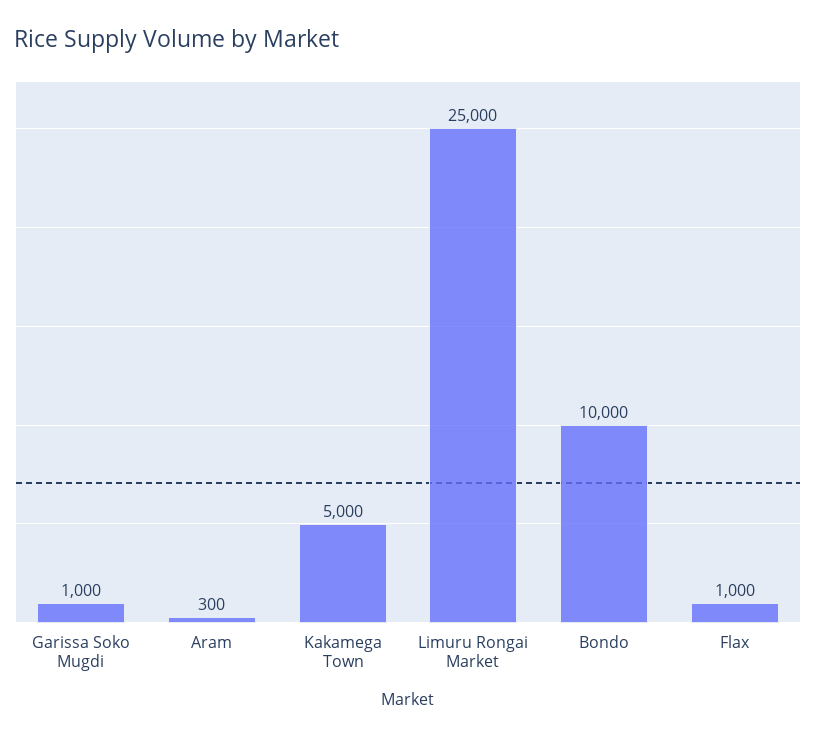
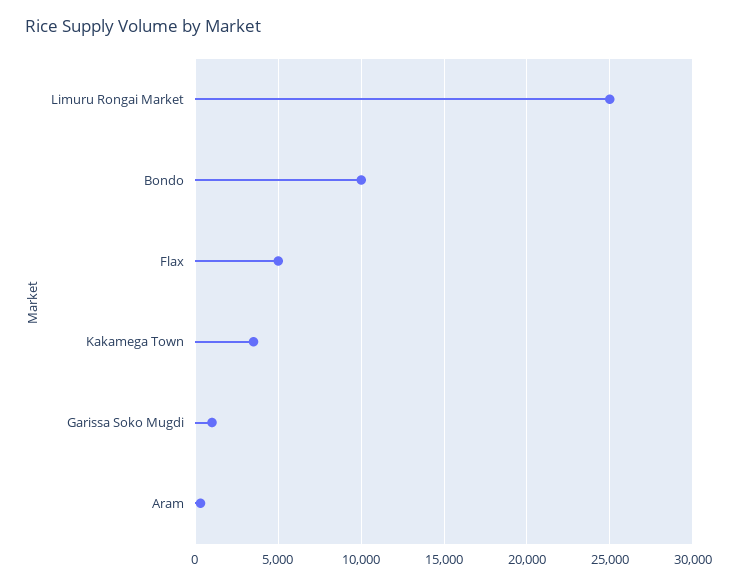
Kakamega Town: 5000 -> 3500
Flax: 1000 -> 5000

